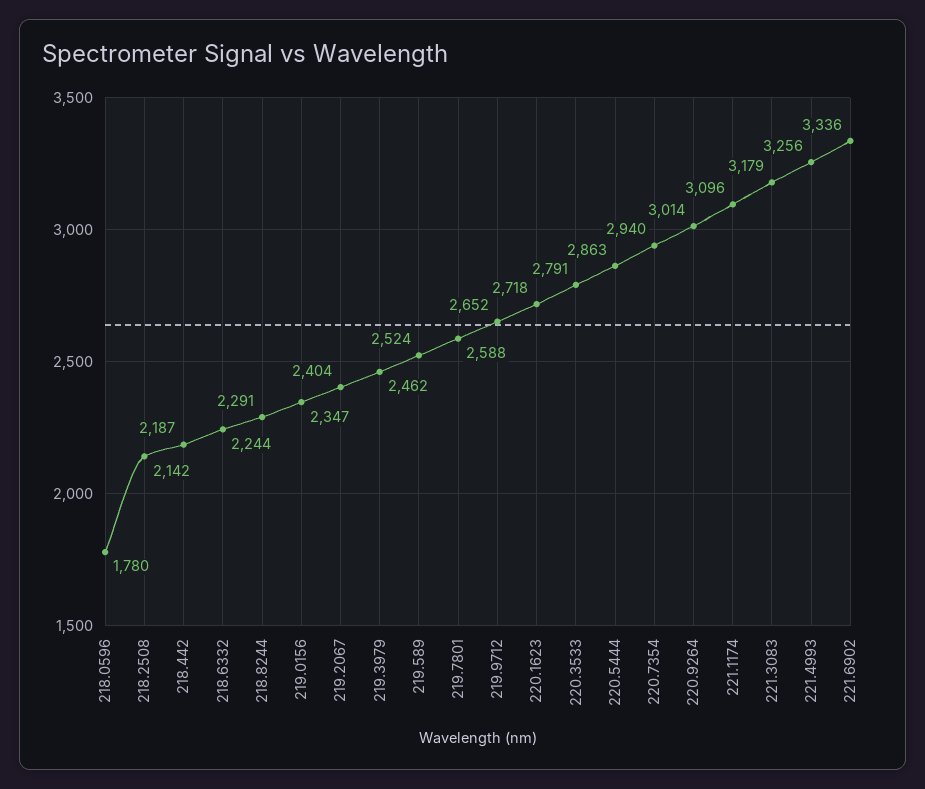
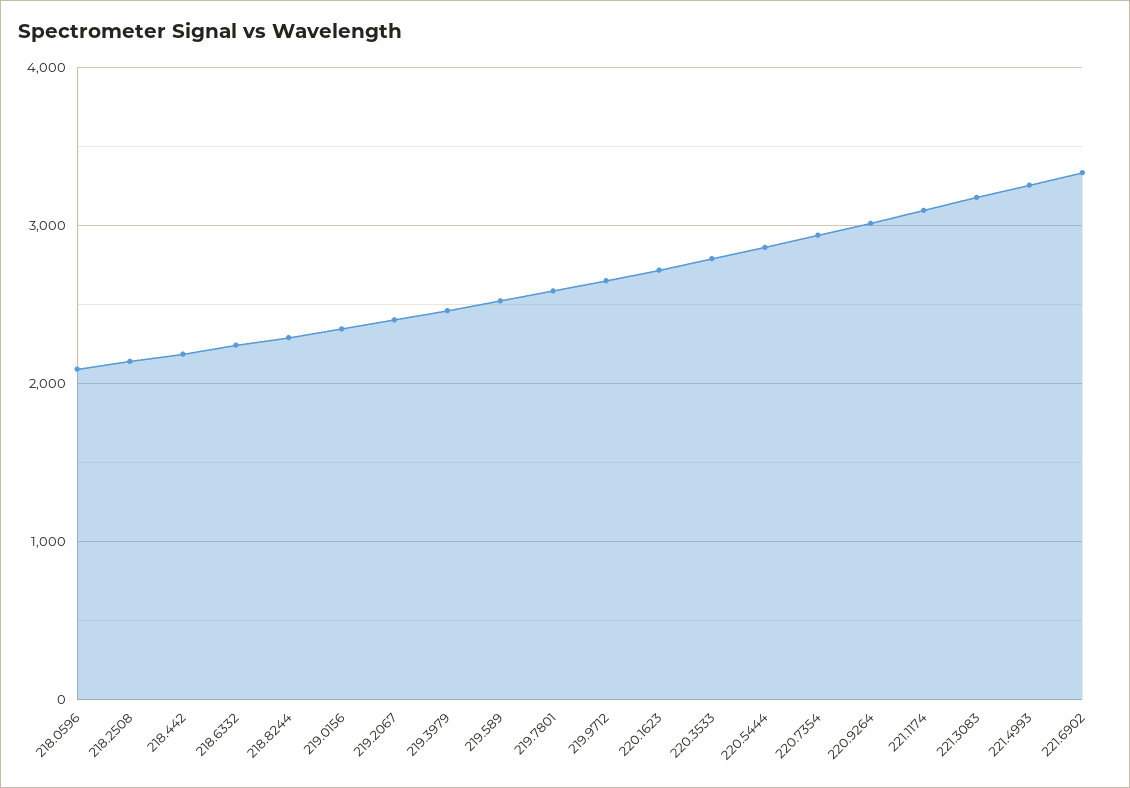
218.0596: 1780 -> 2100

